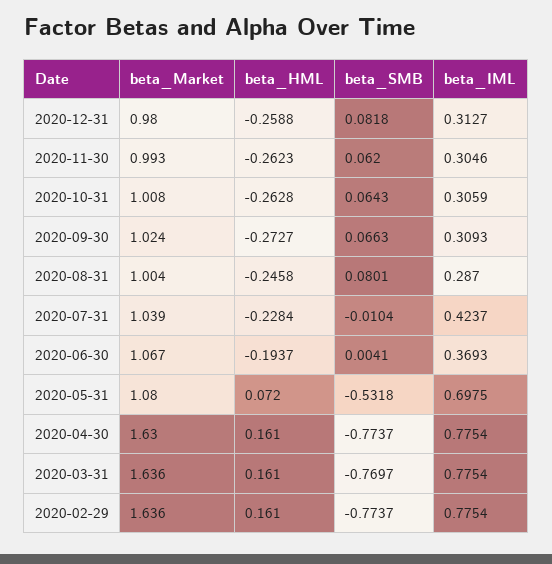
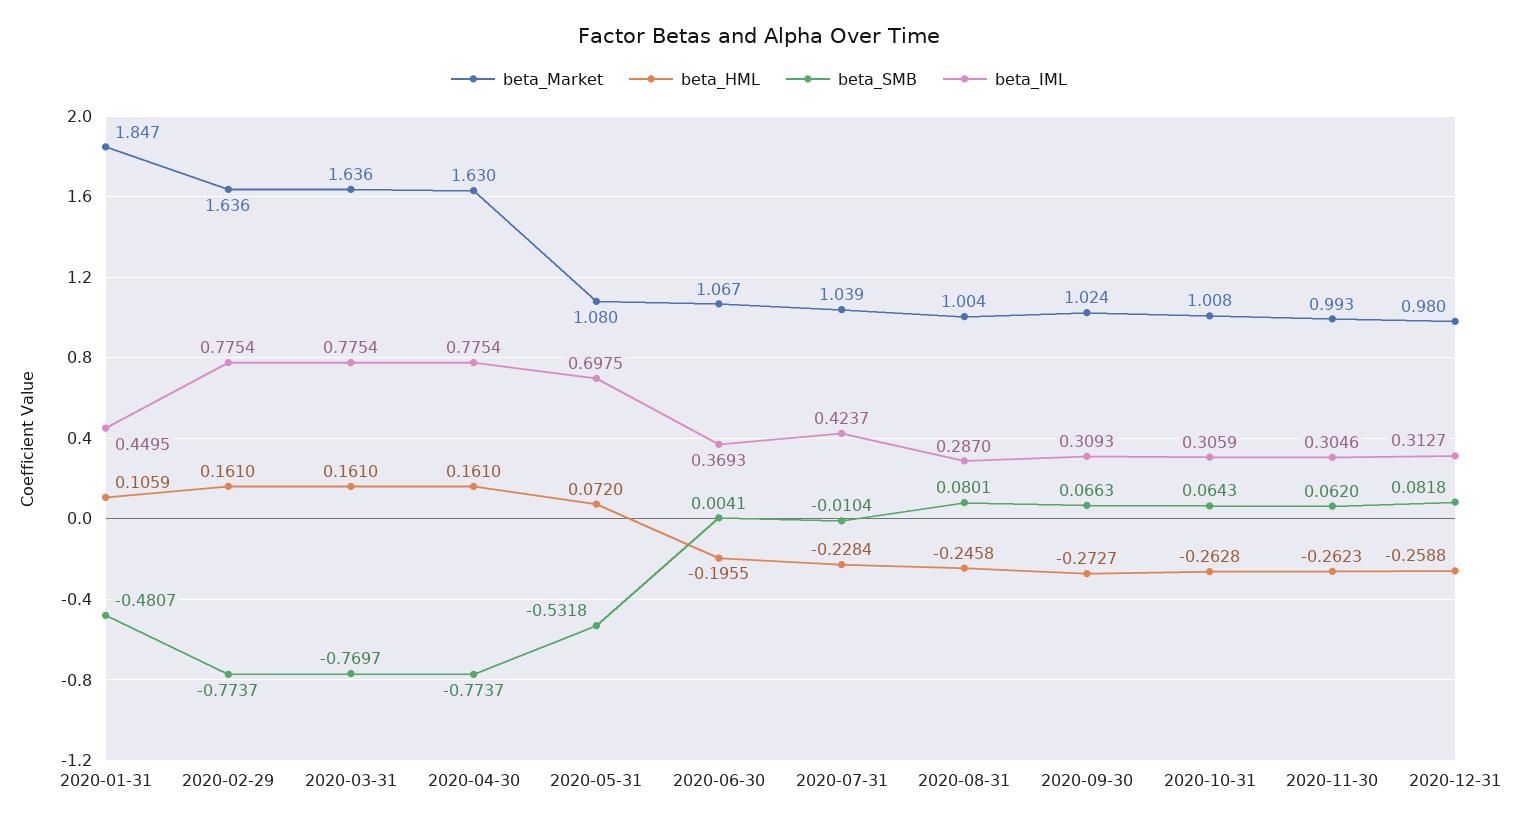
beta_HML, 2020-06-30: -0.1937 -> -0.1955
beta_Market, 2020-01-31: none -> 1.847
beta_HML, 2020-01-31: none -> 0.1059
beta_SMB, 2020-01-31: none -> -0.4807
beta_IML, 2020-01-31: none -> 0.4495

